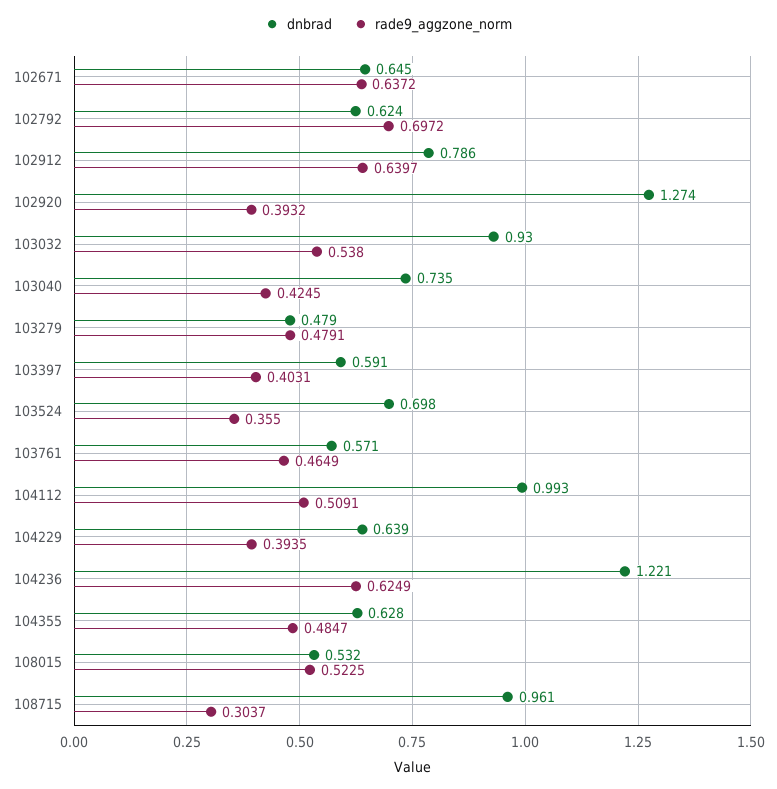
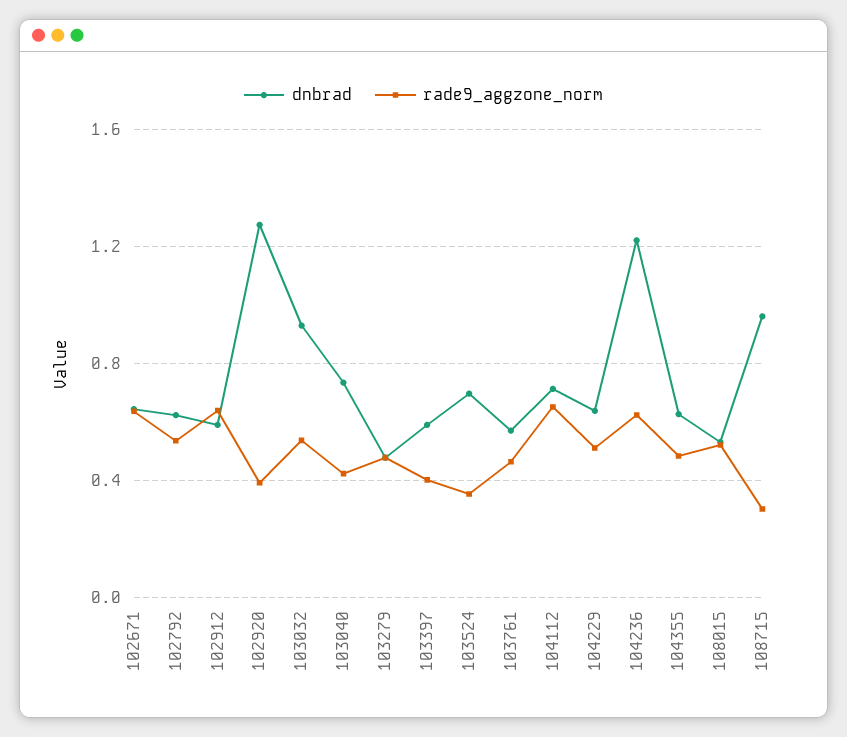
rade9_aggzone_norm, 102792: 0.6972 -> 0.55
dnbrad, 102912: 0.786 -> 0.6
dnbrad, 104112: 0.993 -> 0.7
rade9_aggzone_norm, 104112: 0.5091 -> 0.65
rade9_aggzone_norm, 104229: 0.3935 -> 0.5

